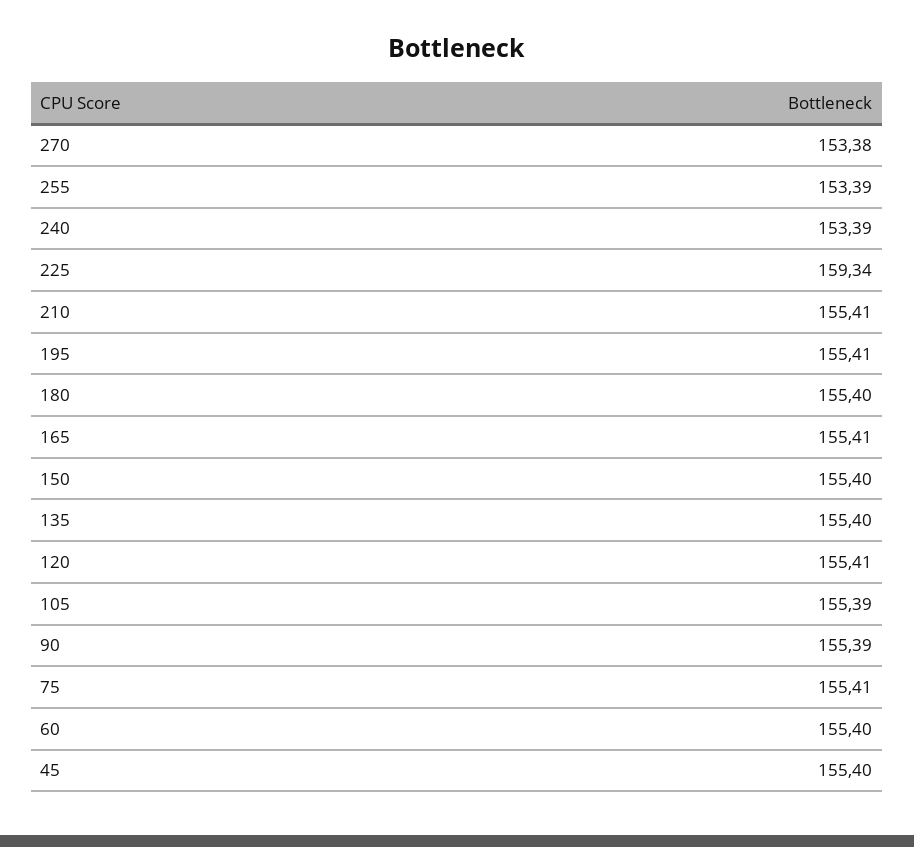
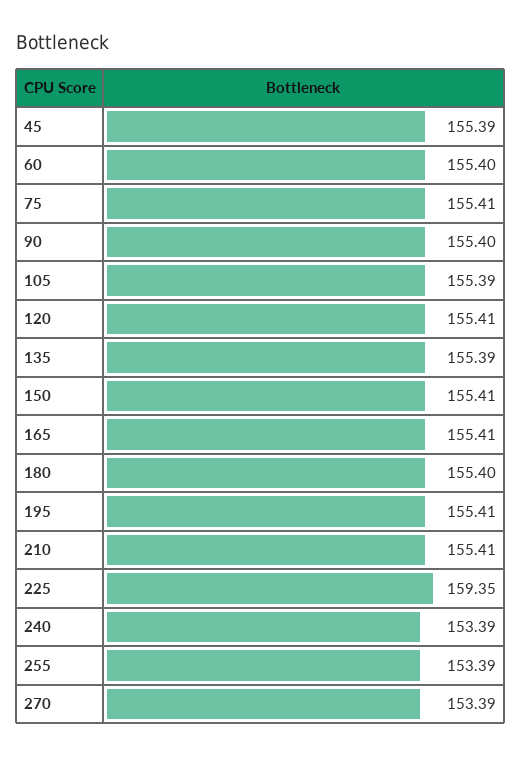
270: 153.38 -> 153.39
225: 159.34 -> 159.35
150: 155.4 -> 155.41
135: 155.4 -> 155.39
90: 155.39 -> 155.4
45: 155.4 -> 155.39

